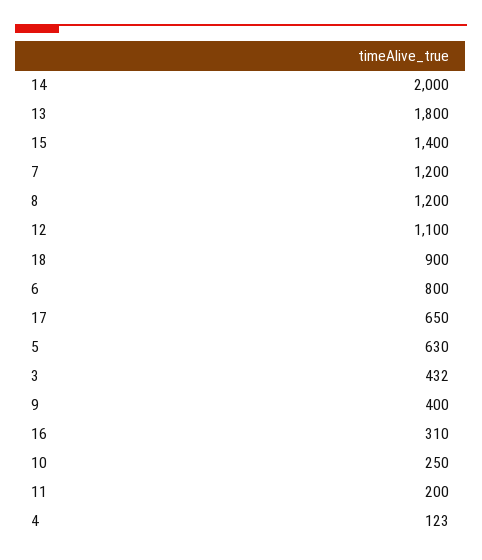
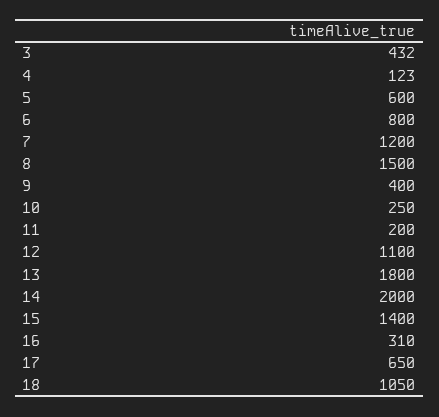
8: 1200 -> 1500
18: 900 -> 1050
5: 630 -> 600

